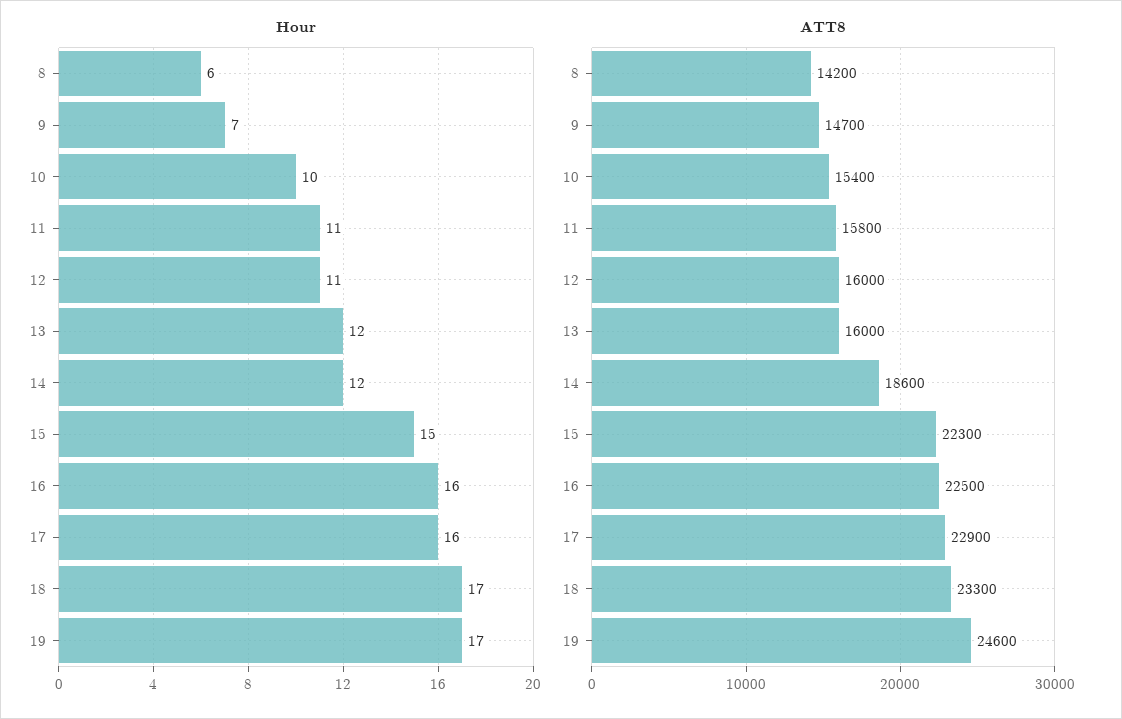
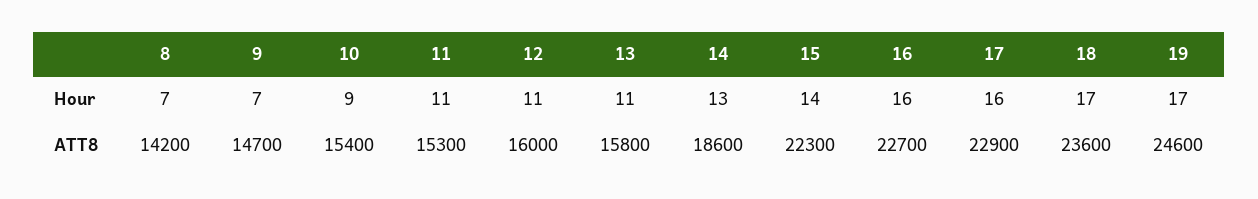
Hour, 8: 6 -> 7
Hour, 10: 10 -> 9
Hour, 13: 12 -> 11
Hour, 14: 12 -> 13
Hour, 15: 15 -> 14
ATT8, 11: 15800 -> 15300
ATT8, 13: 16000 -> 15800
ATT8, 16: 22500 -> 22700
ATT8, 18: 23300 -> 23600

